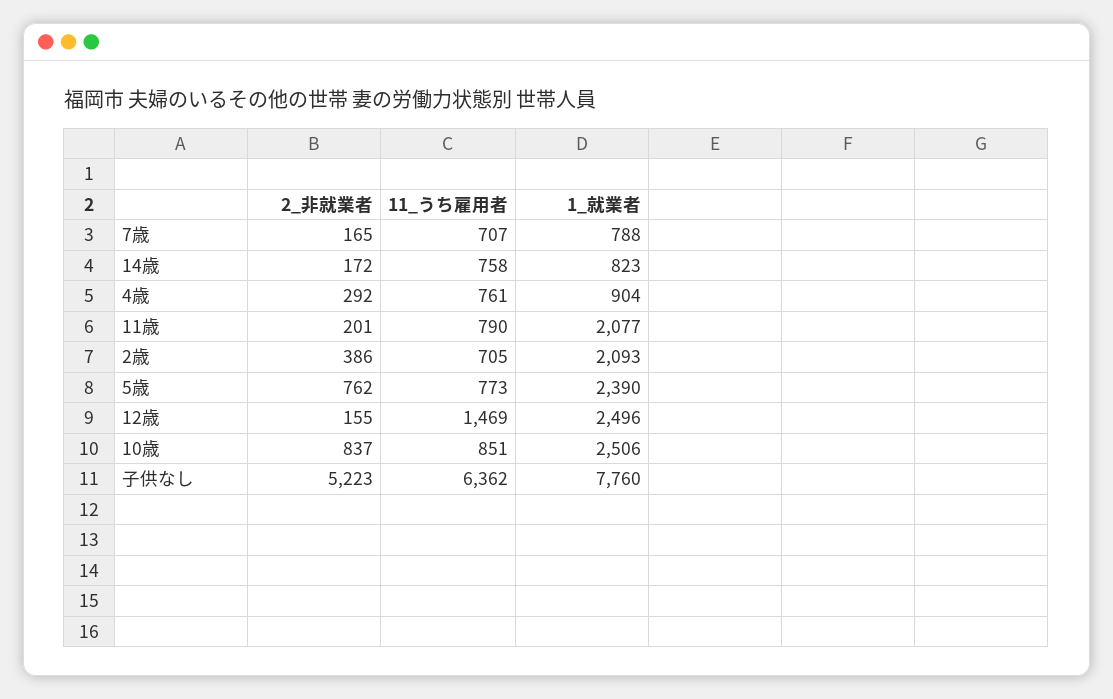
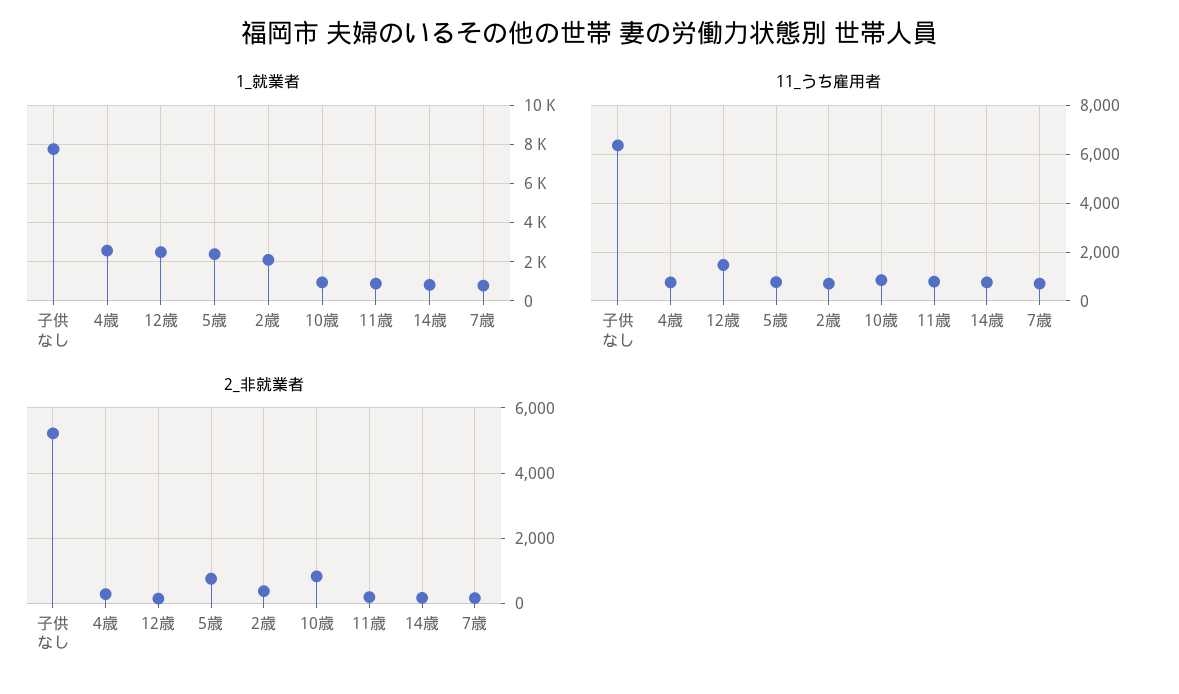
1_就業者, 4歳: 904 -> 2500
1_就業者, 11歳: 2077 -> 1000
1_就業者, 10歳: 2506 -> 1000

